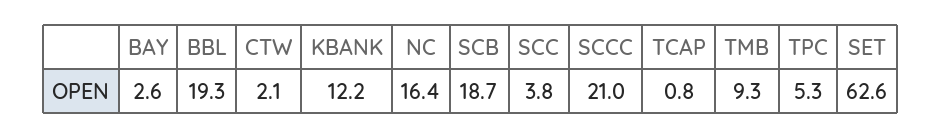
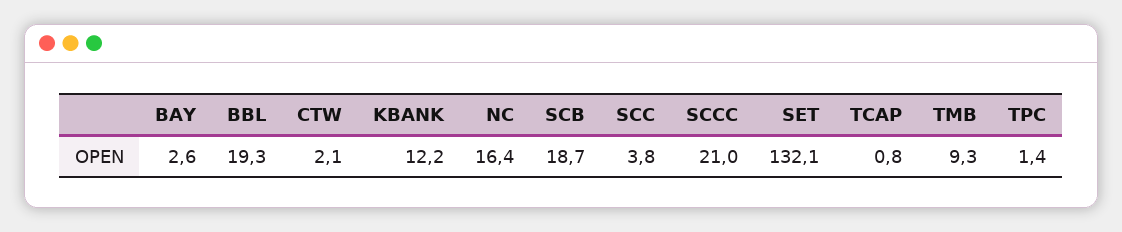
TPC: 5.3 -> 1.4
SET: 62.6 -> 132.1

